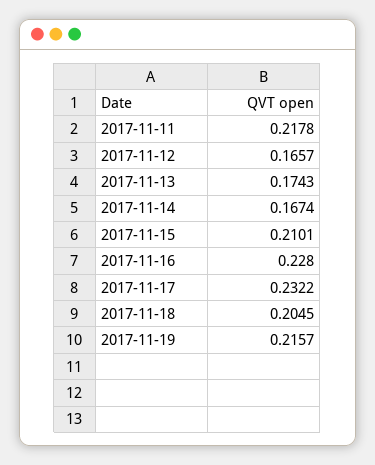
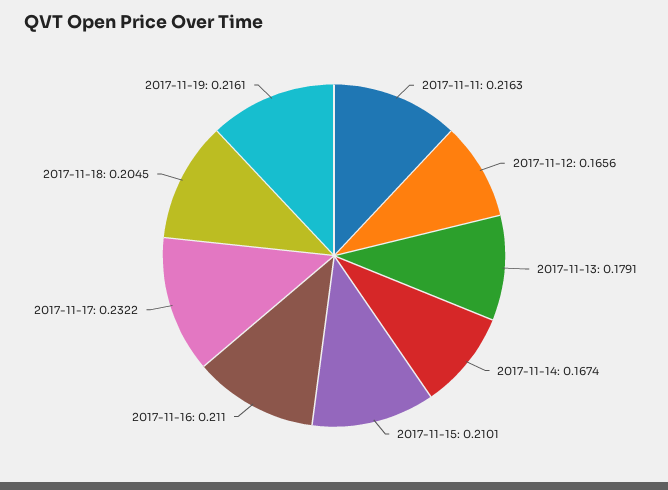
2017-11-11: 0.2178 -> 0.2163
2017-11-12: 0.1657 -> 0.1656
2017-11-13: 0.1743 -> 0.1791
2017-11-16: 0.228 -> 0.211
2017-11-19: 0.2157 -> 0.2161

